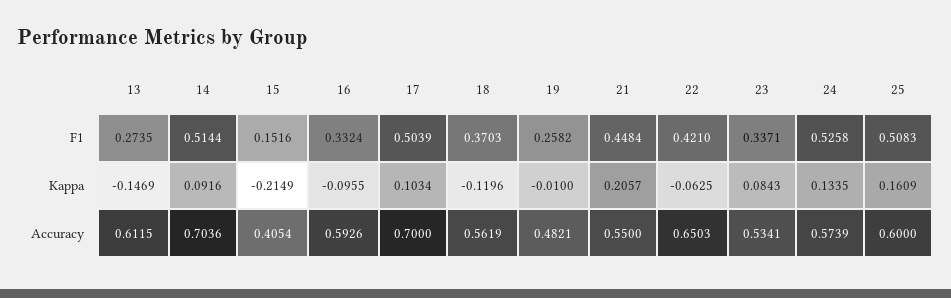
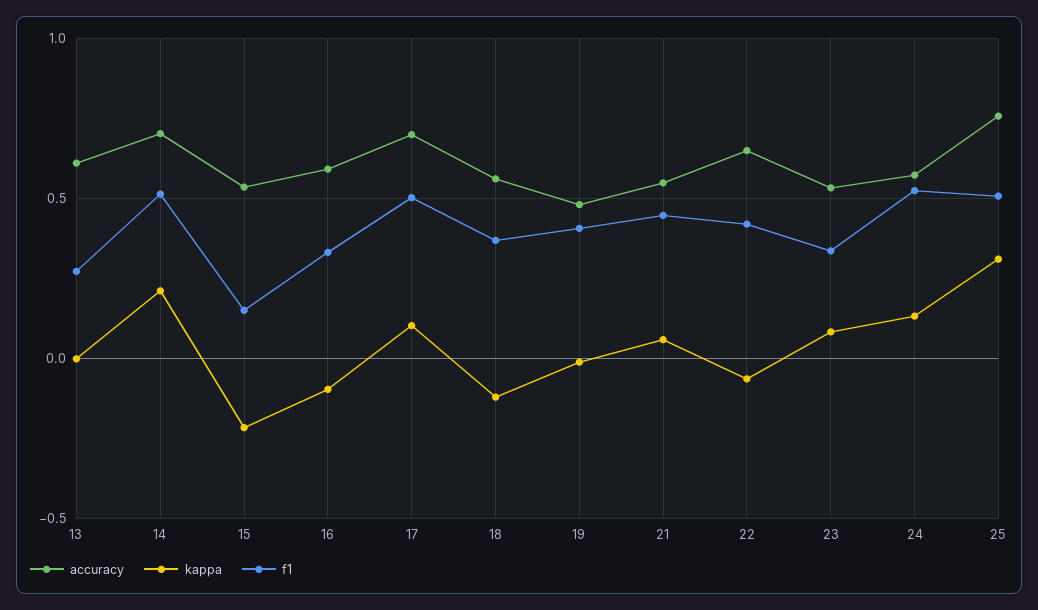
F1, 19: 0.2582 -> 0.4
Kappa, 13: -0.1469 -> 0
Kappa, 14: 0.0916 -> 0.2
Kappa, 21: 0.2057 -> 0.05
Kappa, 25: 0.1609 -> 0.3
Accuracy, 15: 0.4054 -> 0.55
Accuracy, 25: 0.6 -> 0.75

